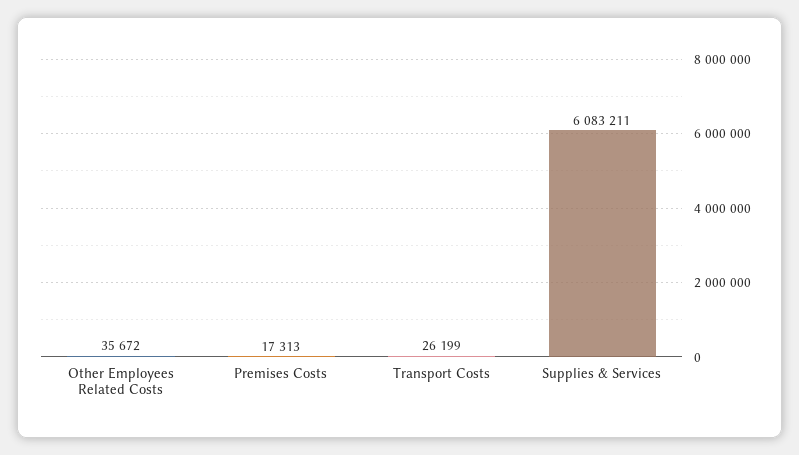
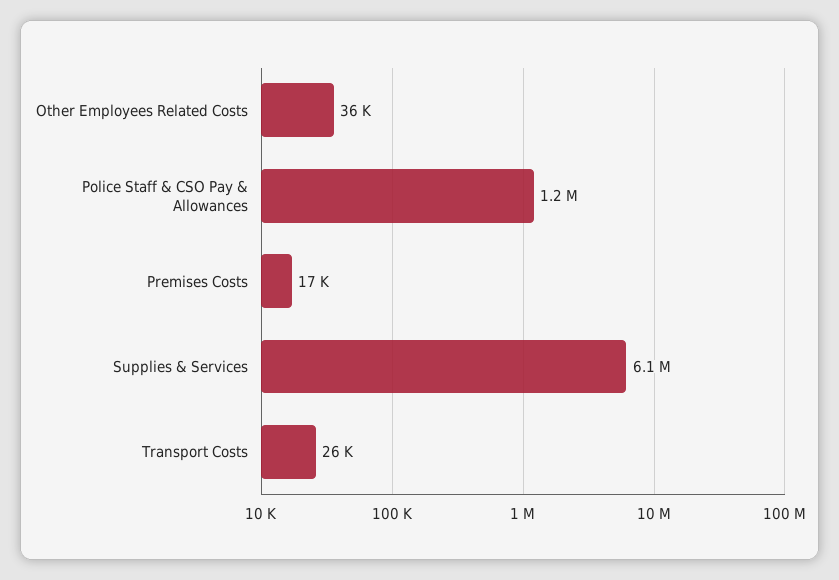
Police Staff & CSO Pay & Allowances: none -> 1200000

